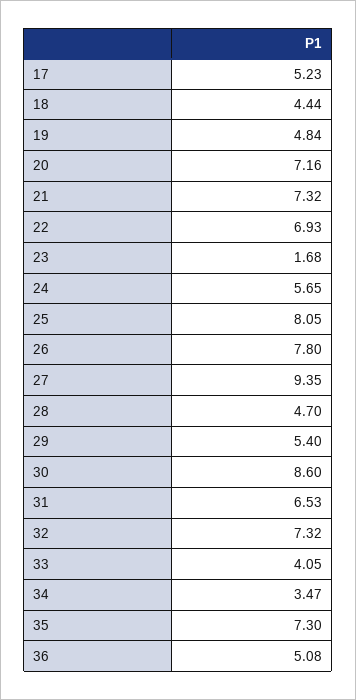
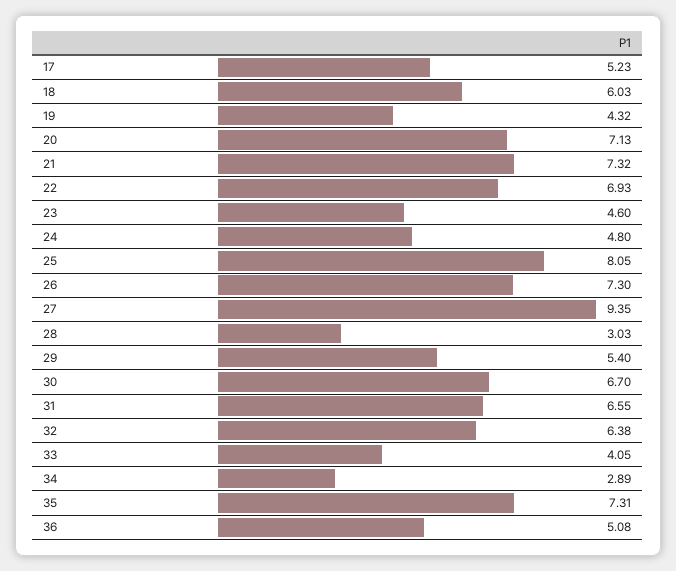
18: 4.44 -> 6.03
19: 4.84 -> 4.32
20: 7.16 -> 7.13
23: 1.68 -> 4.6
24: 5.65 -> 4.8
26: 7.8 -> 7.3
28: 4.7 -> 3.03
30: 8.6 -> 6.7
31: 6.53 -> 6.55
32: 7.32 -> 6.38
34: 3.47 -> 2.89
35: 7.3 -> 7.31

